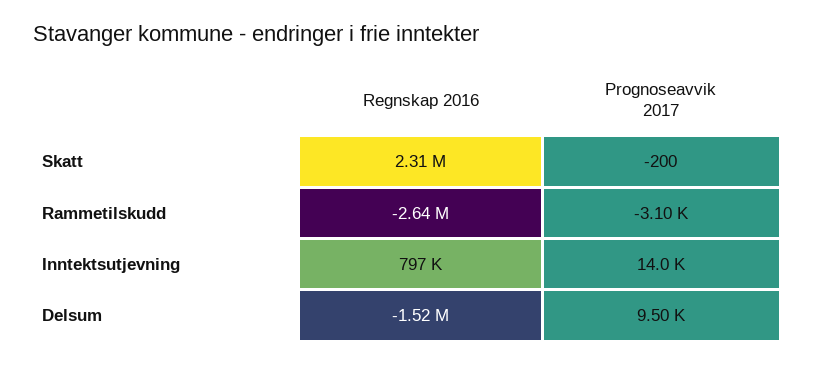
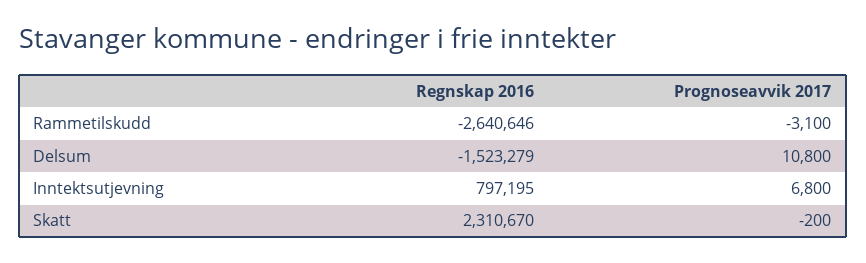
Prognoseavvik 2017, Inntektsutjevning: 14000 -> 6800
Prognoseavvik 2017, Delsum: 9500 -> 10800

